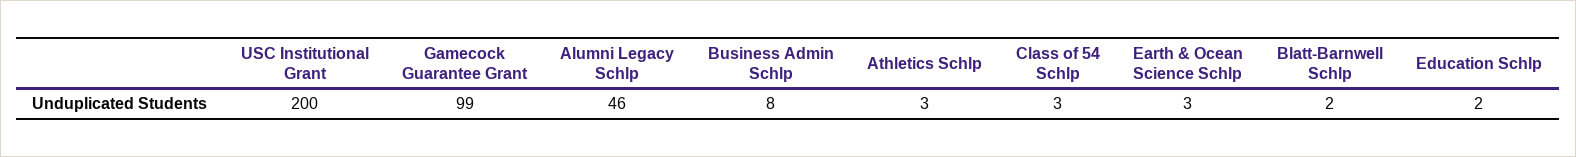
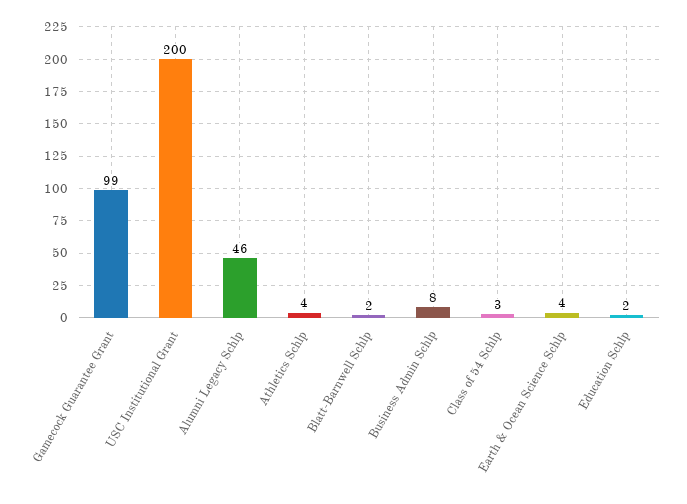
Athletics Schlp: 3 -> 4
Earth & Ocean Science Schlp: 3 -> 4

